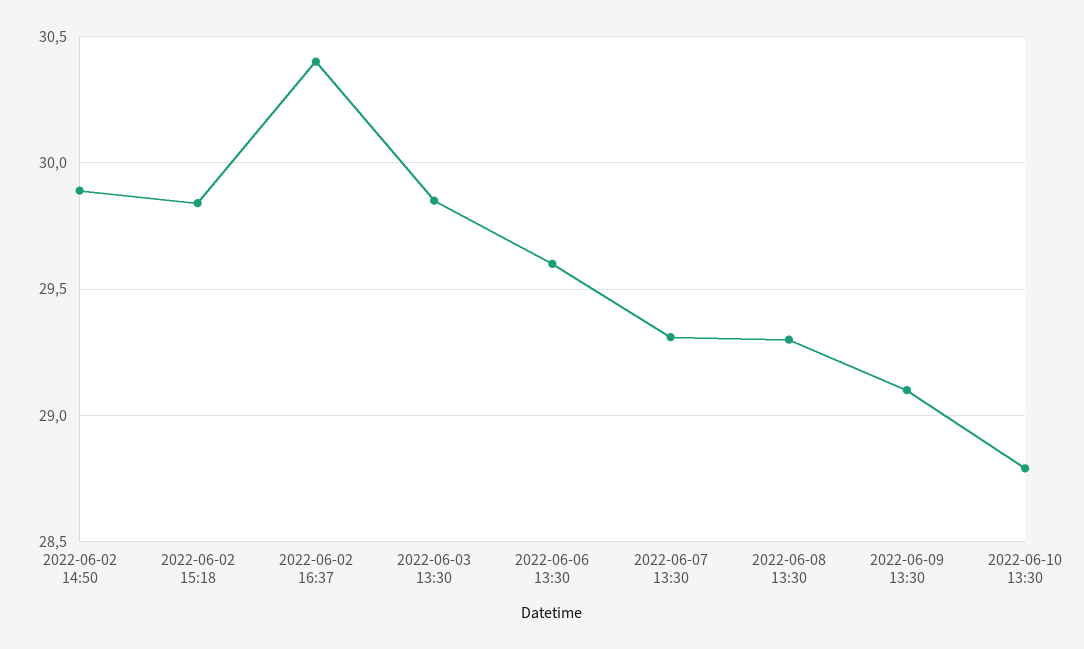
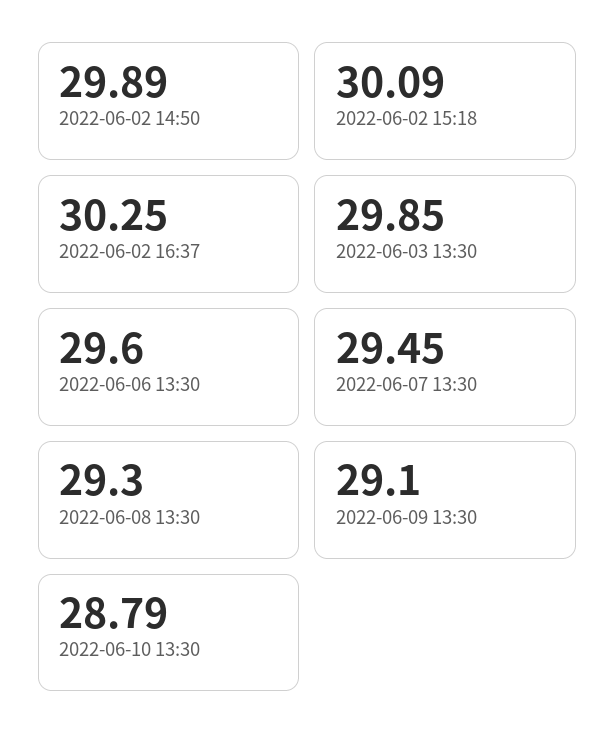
2022-06-02 15:18: 29.85 -> 30.09
2022-06-02 16:37: 30.4 -> 30.25
2022-06-07 13:30: 29.3 -> 29.45

